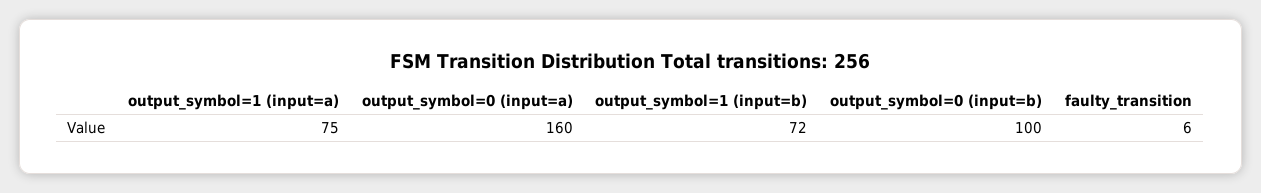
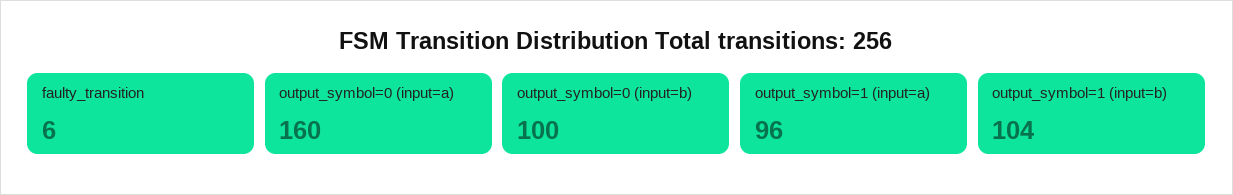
output_symbol=1 (input=a): 75 -> 96
output_symbol=1 (input=b): 72 -> 104

